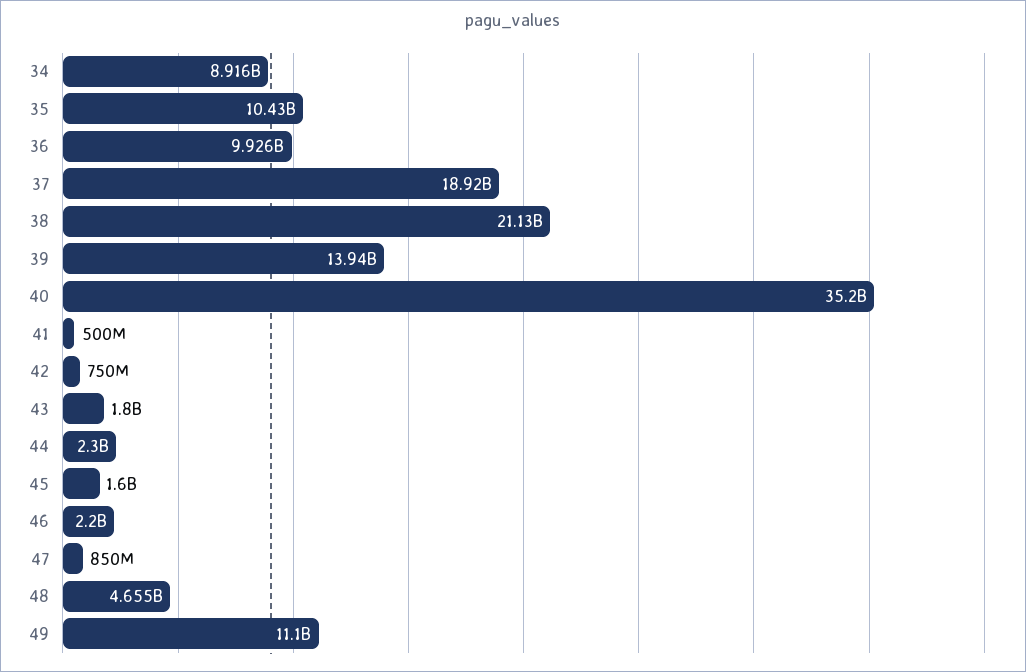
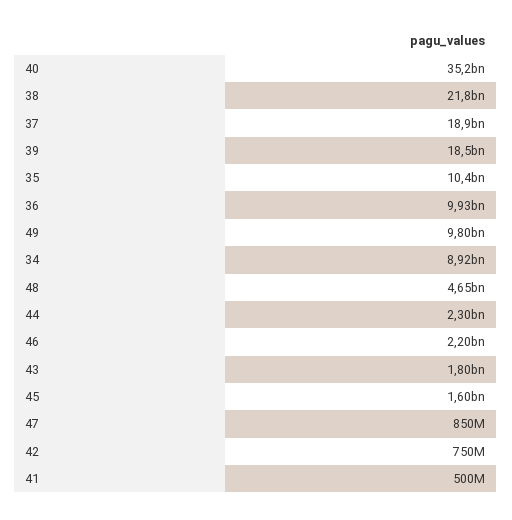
38: 21130000000 -> 21800000000
39: 13940000000 -> 18500000000
49: 11100000000 -> 9800000000

